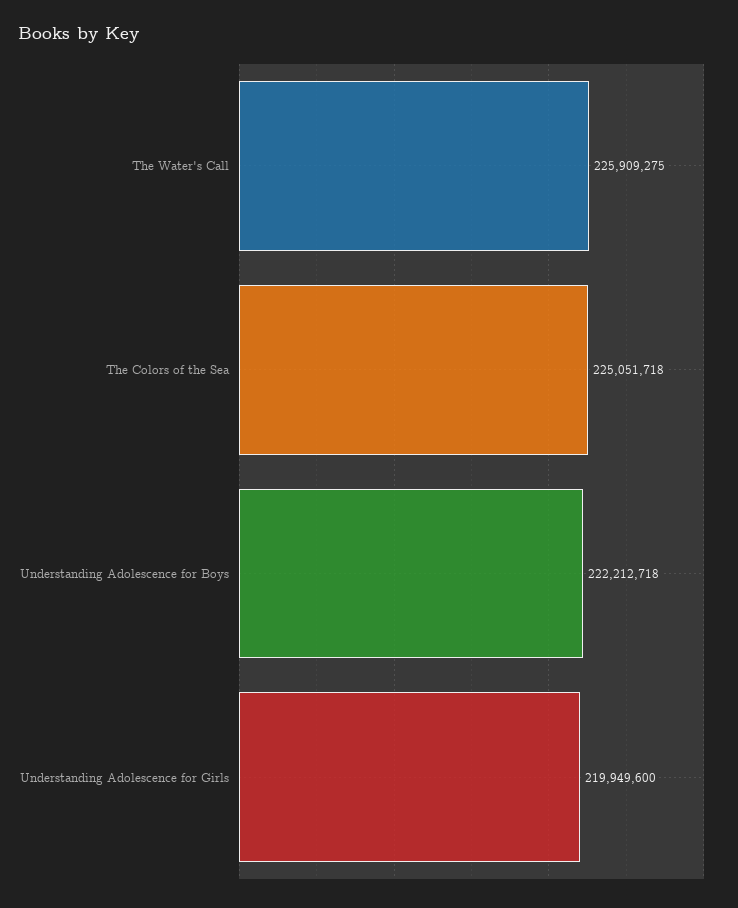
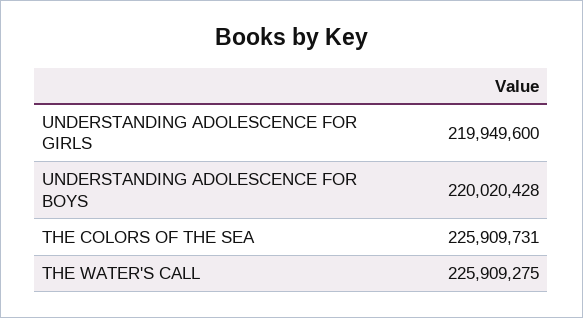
The Colors of the Sea: 225051718 -> 225909731
Understanding Adolescence for Boys: 222212718 -> 220020428

